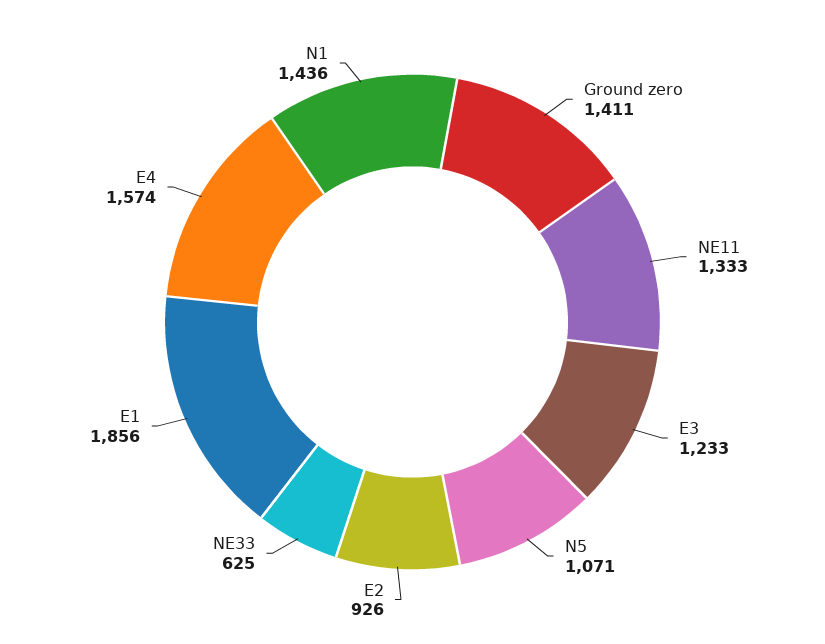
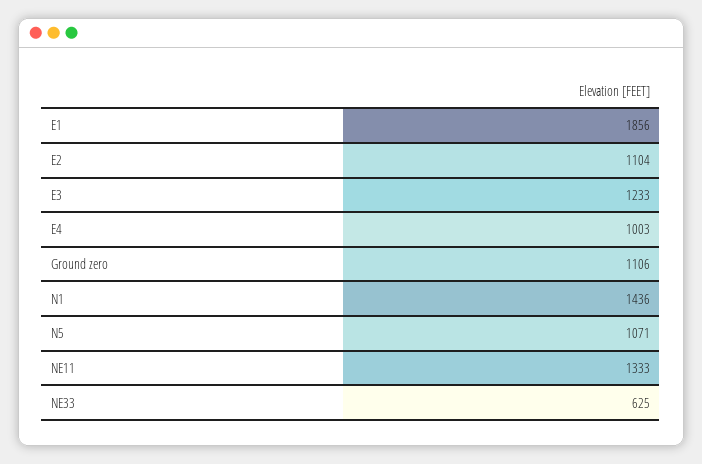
Ground zero: 1411 -> 1106
E2: 926 -> 1104
E4: 1574 -> 1003

